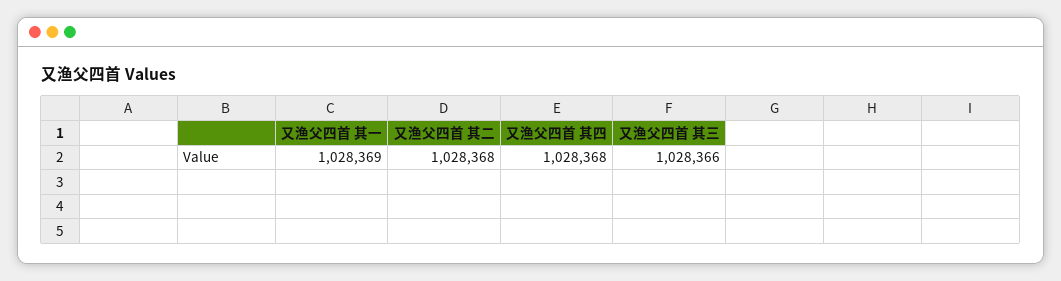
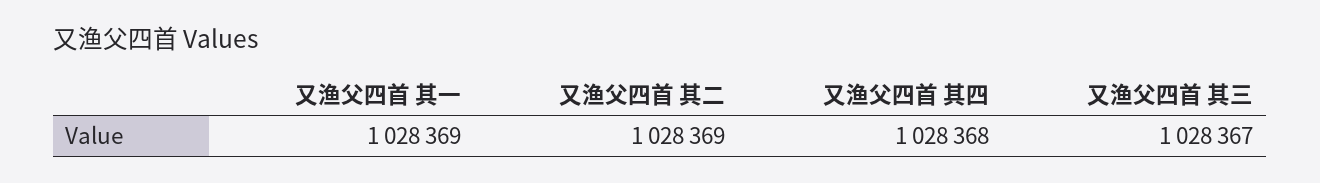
又渔父四首 其二: 1028368 -> 1028369
又渔父四首 其三: 1028366 -> 1028367

